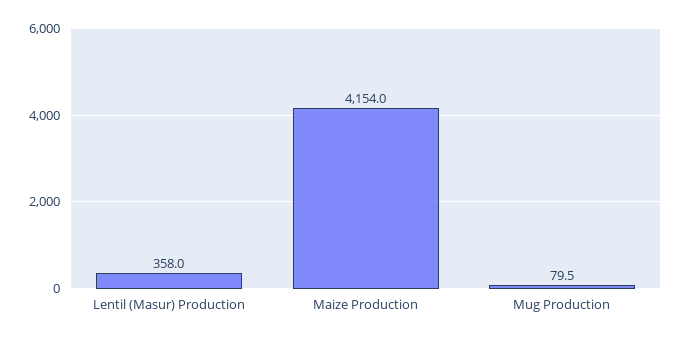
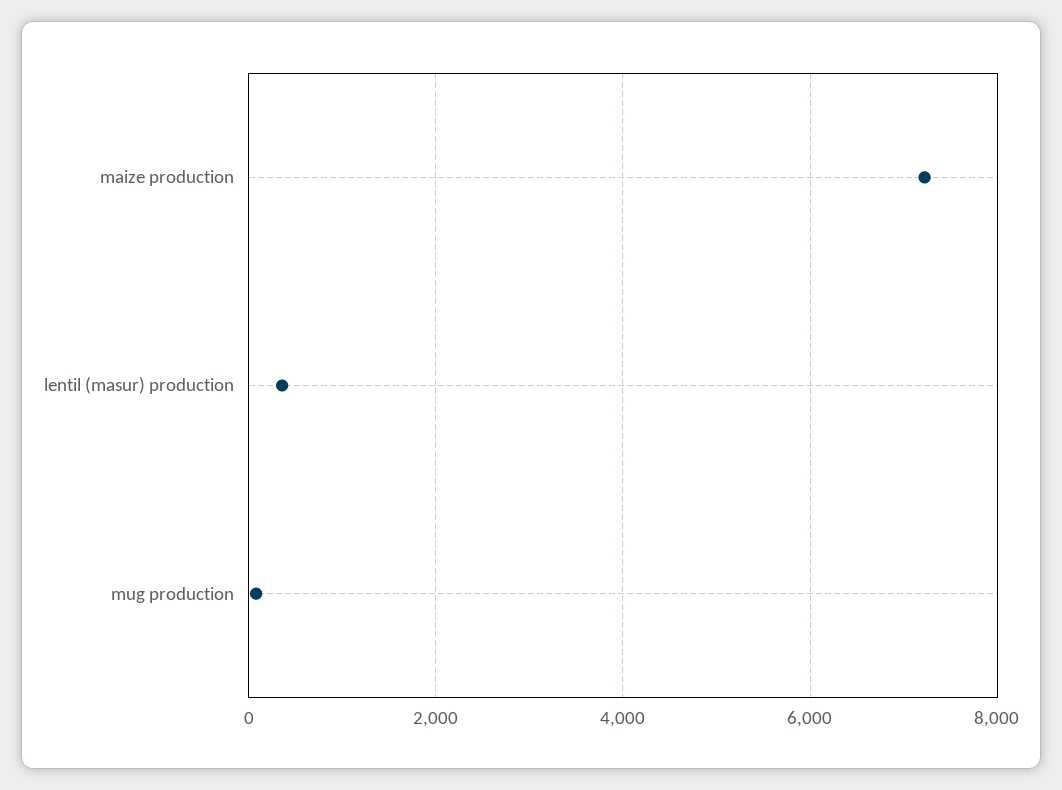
Maize Production: 4154 -> 7200

